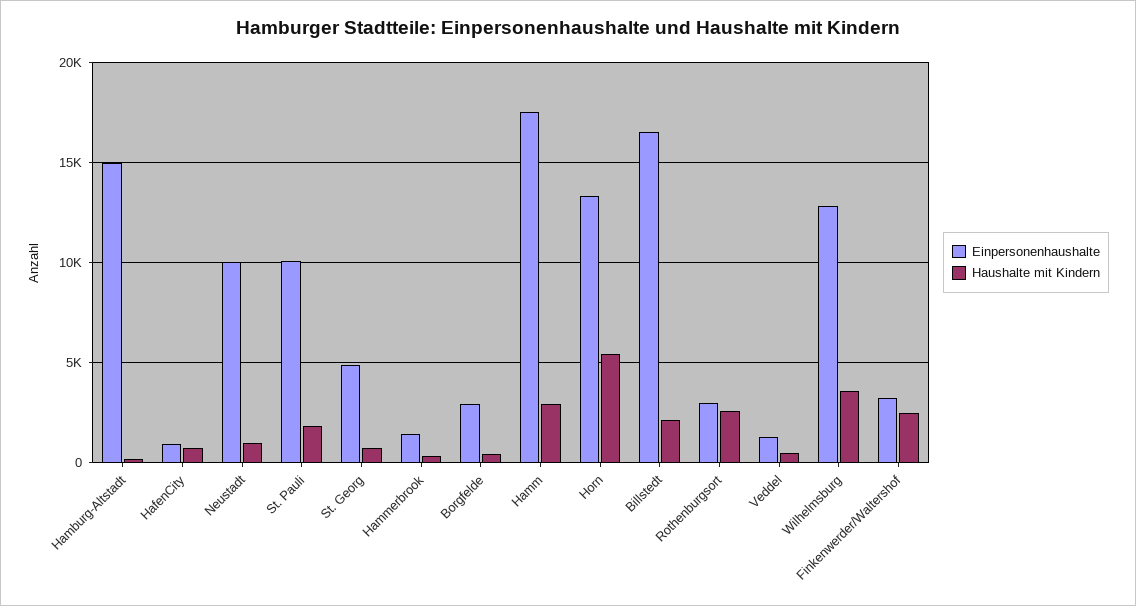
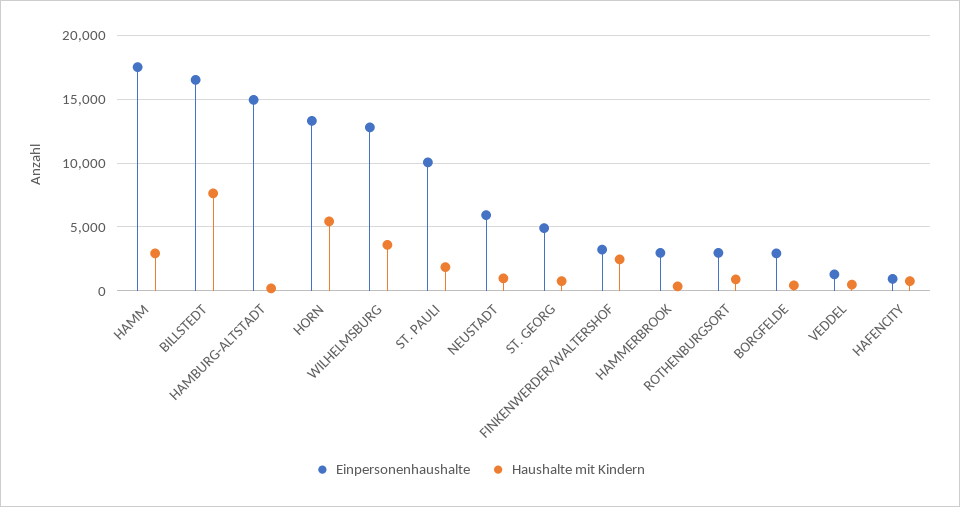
Einpersonenhaushalte, Neustadt: 10000 -> 6000
Einpersonenhaushalte, Hammerbrook: 1500 -> 3000
Haushalte mit Kindern, Billstedt: 2000 -> 7500
Haushalte mit Kindern, Rothenburgsort: 2500 -> 1000

